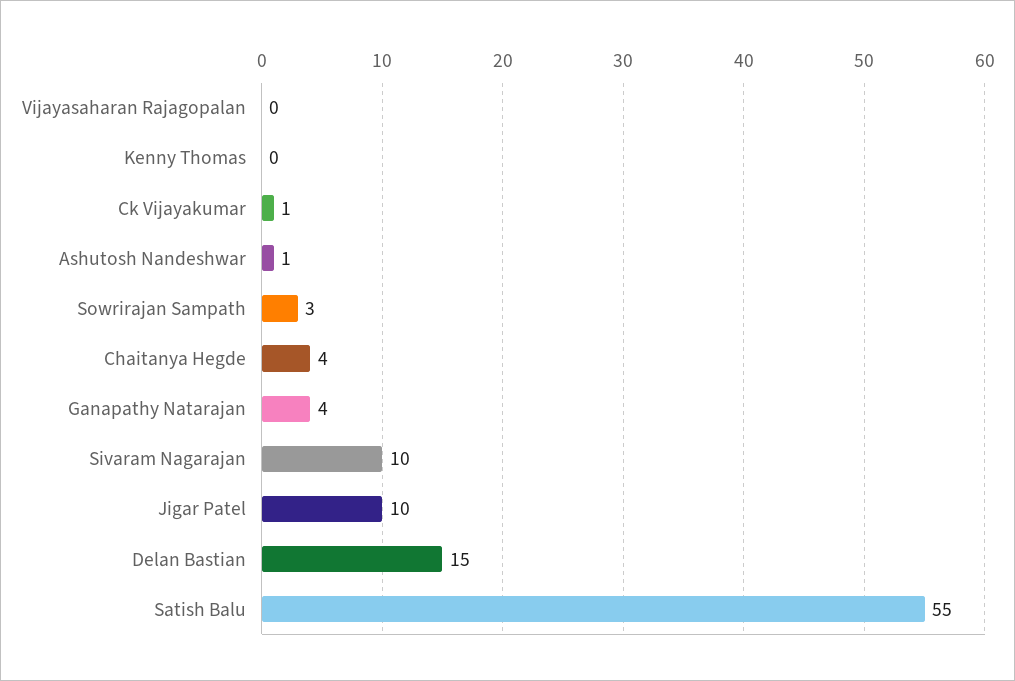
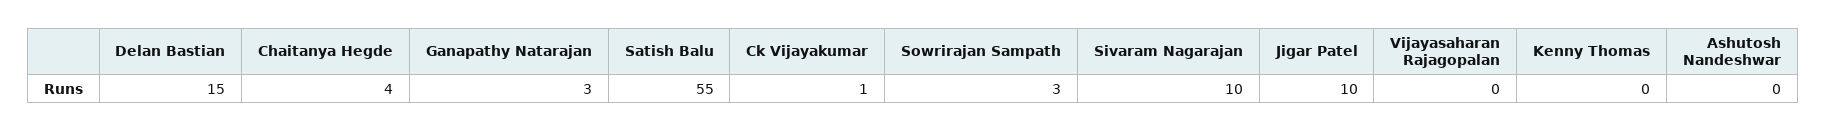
Ashutosh Nandeshwar: 1 -> 0
Ganapathy Natarajan: 4 -> 3

